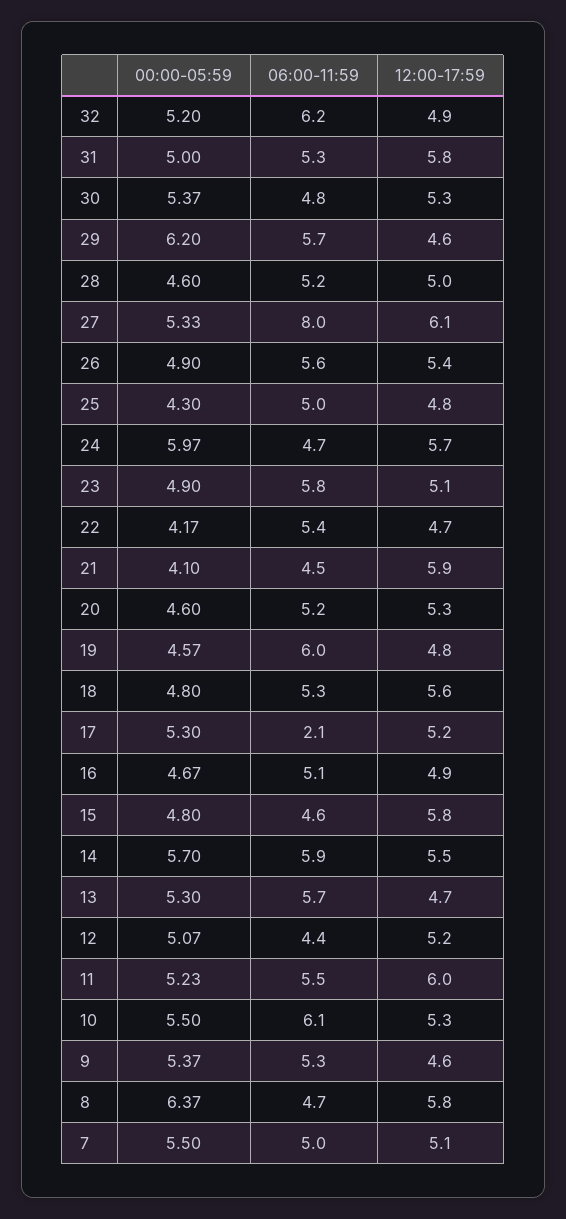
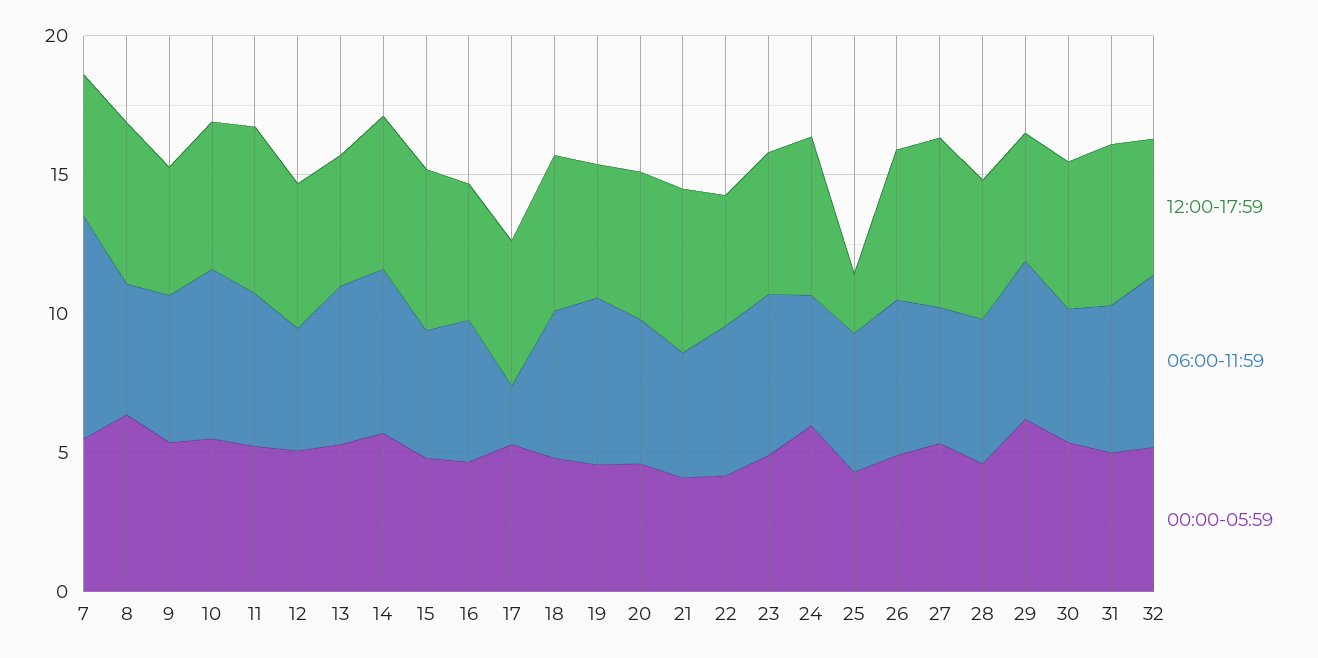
06:00-11:59, 27: 8 -> 5
12:00-17:59, 25: 4.8 -> 2
06:00-11:59, 7: 5 -> 8

